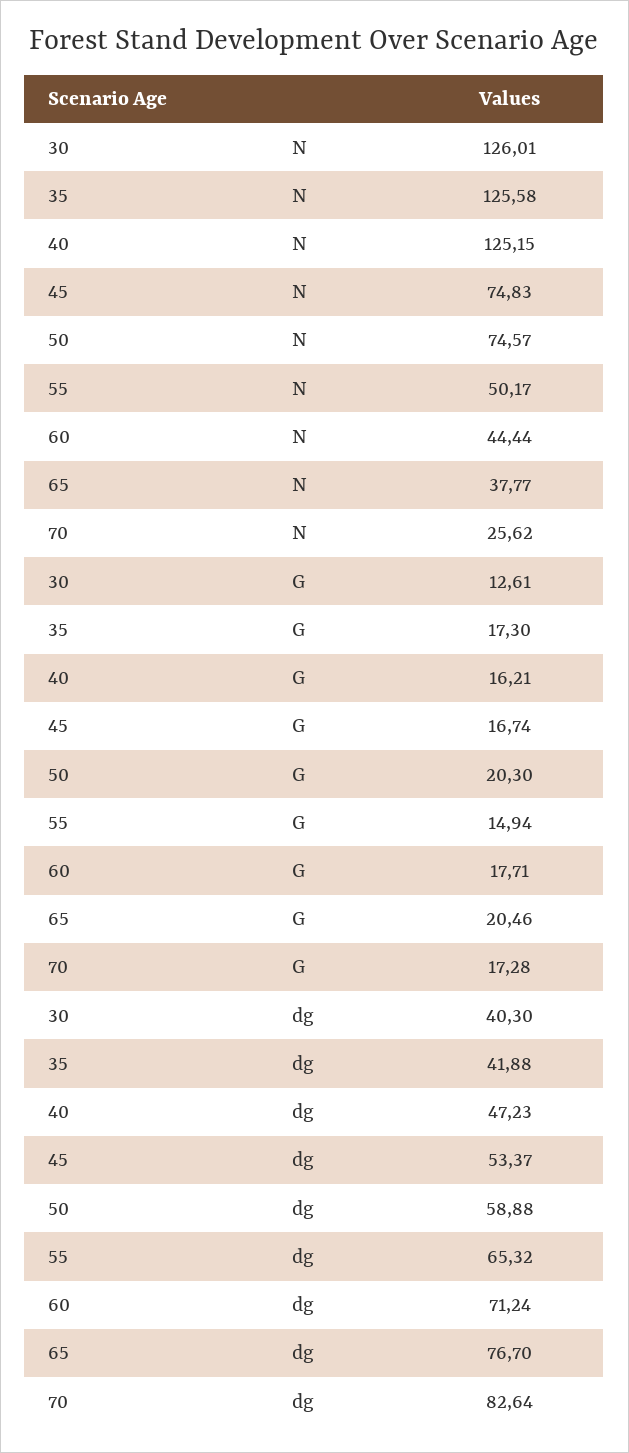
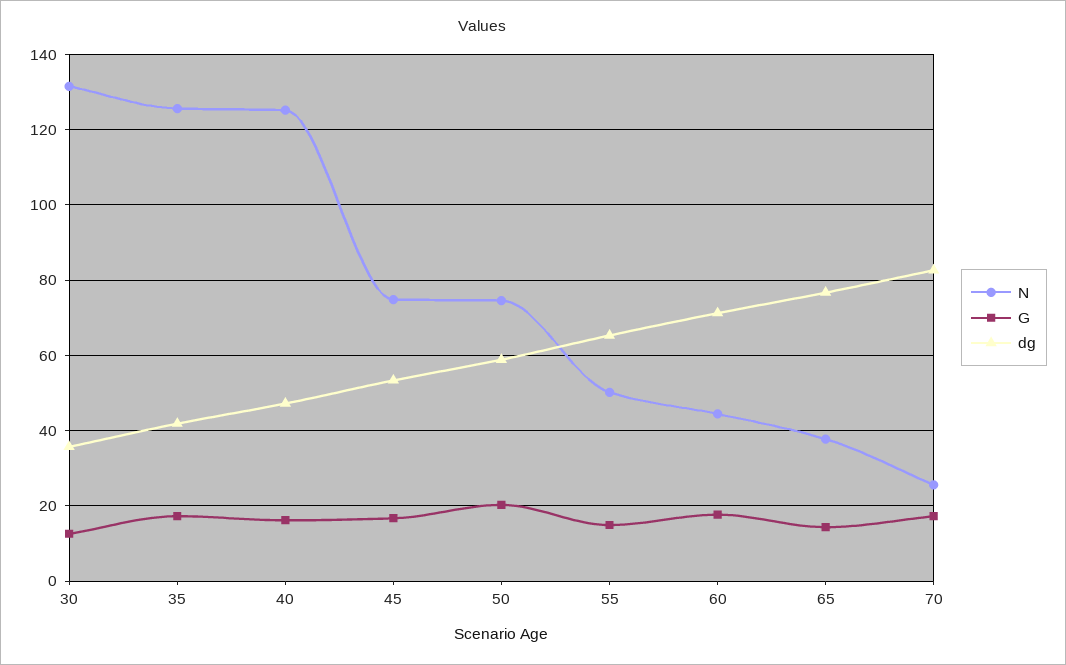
N, 30: 126.01 -> 132
G, 65: 20.46 -> 14
dg, 30: 40.3 -> 36

